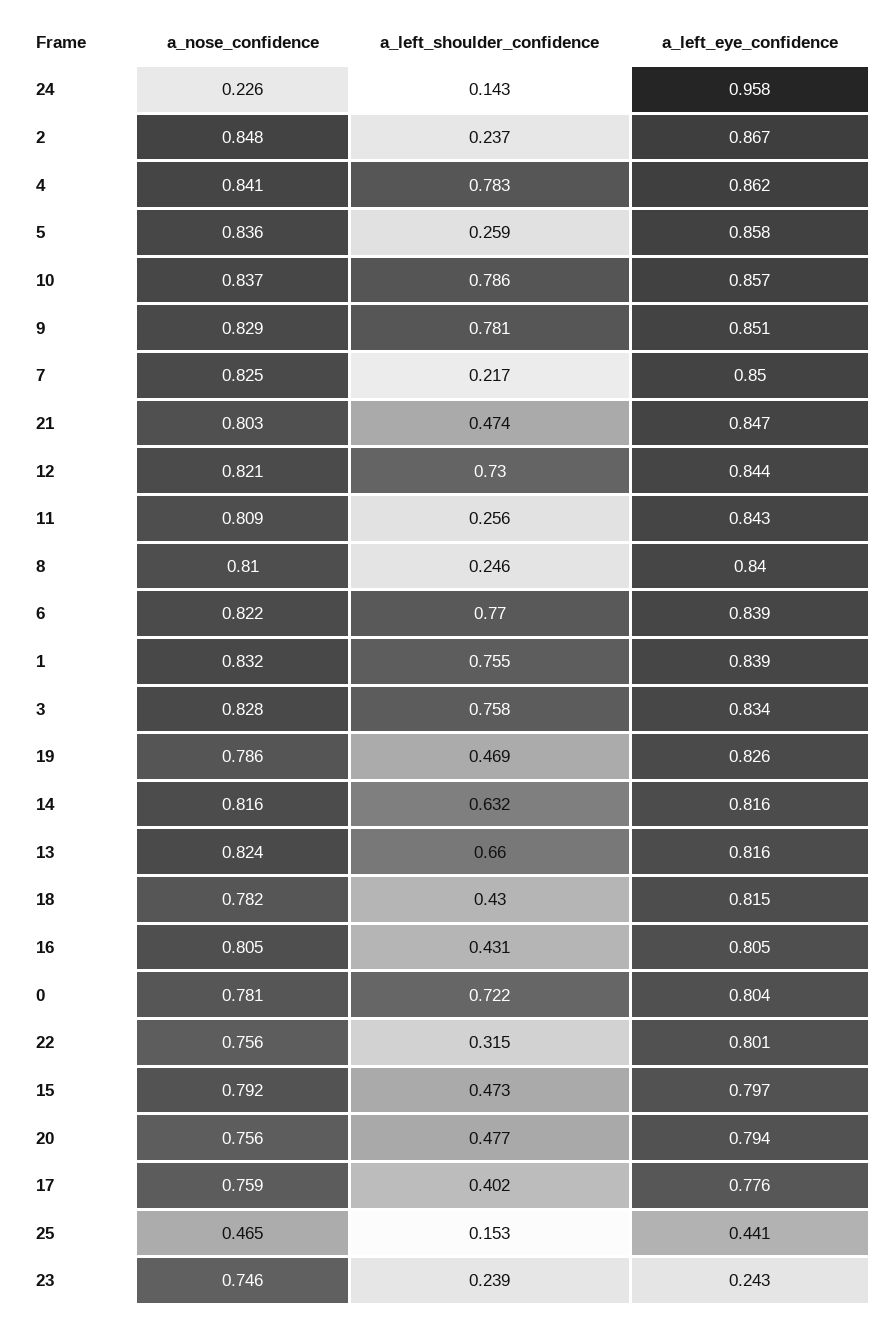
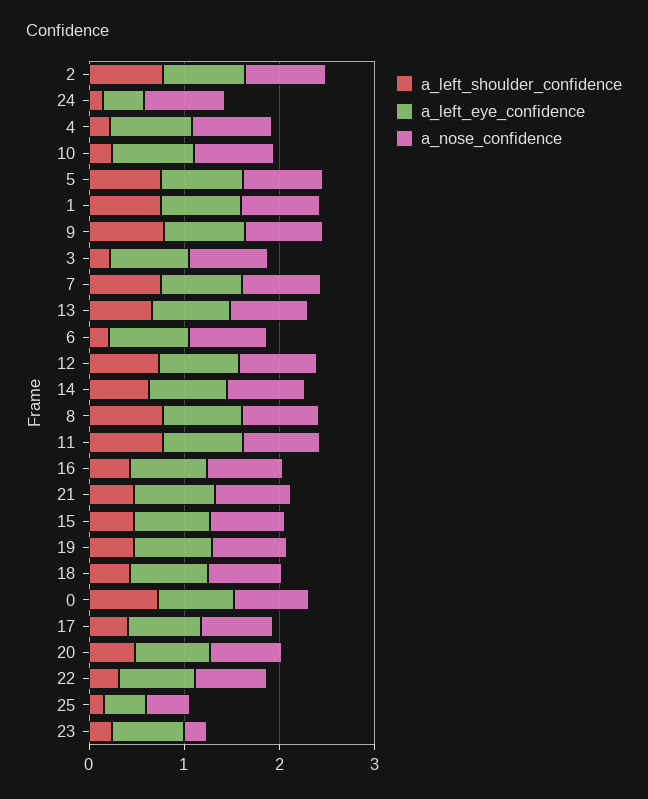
a_nose_confidence, 24: 0.226 -> 0.8
a_left_eye_confidence, 24: 0.958 -> 0.4
a_left_shoulder_confidence, 2: 0.237 -> 0.8
a_left_shoulder_confidence, 4: 0.783 -> 0.2
a_left_shoulder_confidence, 5: 0.259 -> 0.8
a_left_shoulder_confidence, 10: 0.786 -> 0.2
a_left_shoulder_confidence, 7: 0.217 -> 0.8
a_left_shoulder_confidence, 11: 0.256 -> 0.8
a_left_shoulder_confidence, 8: 0.246 -> 0.8
a_left_shoulder_confidence, 6: 0.77 -> 0.2
a_left_shoulder_confidence, 3: 0.758 -> 0.2
a_nose_confidence, 23: 0.746 -> 0.2
a_left_eye_confidence, 23: 0.243 -> 0.8

